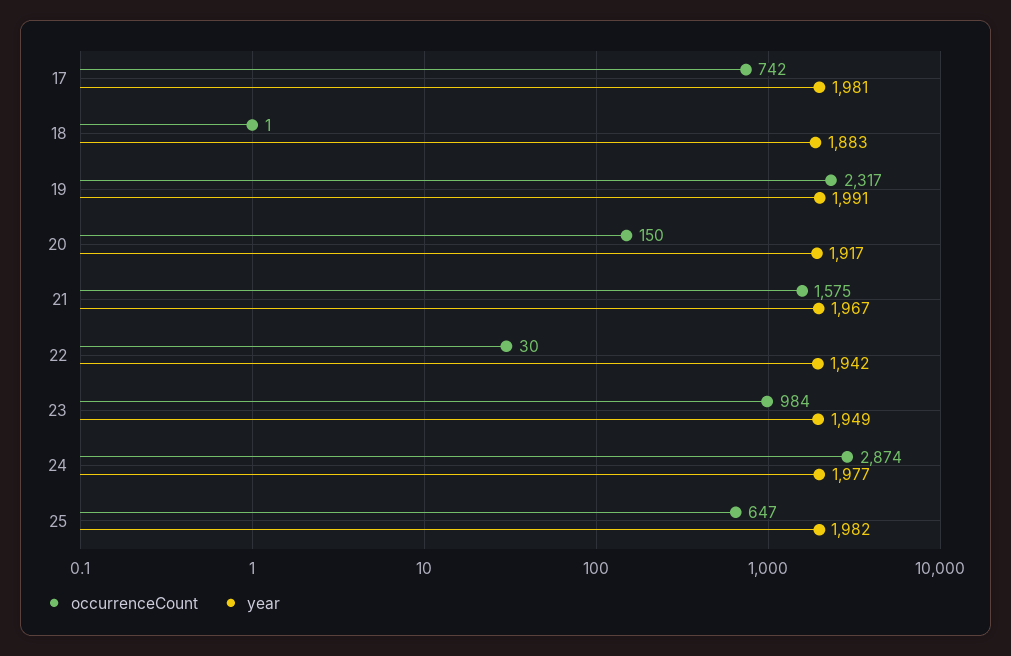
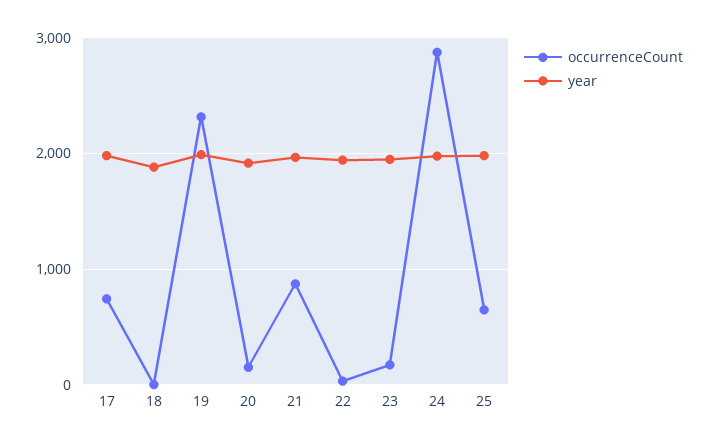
occurrenceCount, 21: 1575 -> 900
occurrenceCount, 23: 984 -> 200

